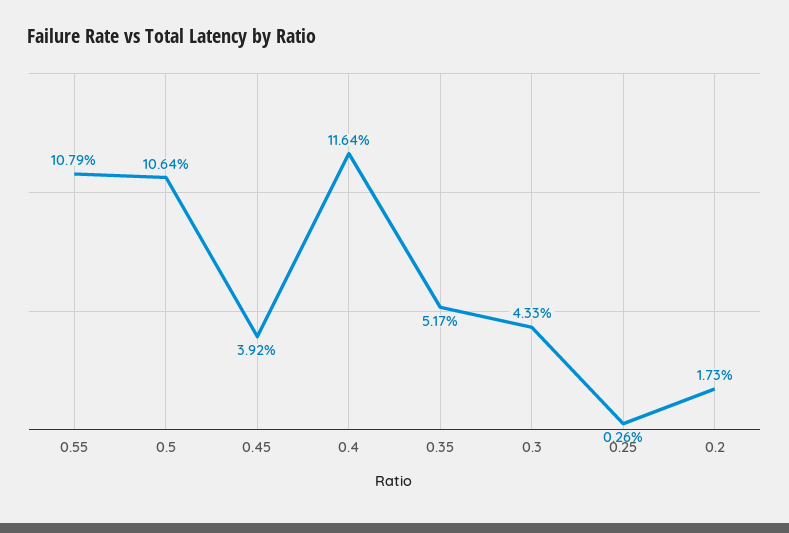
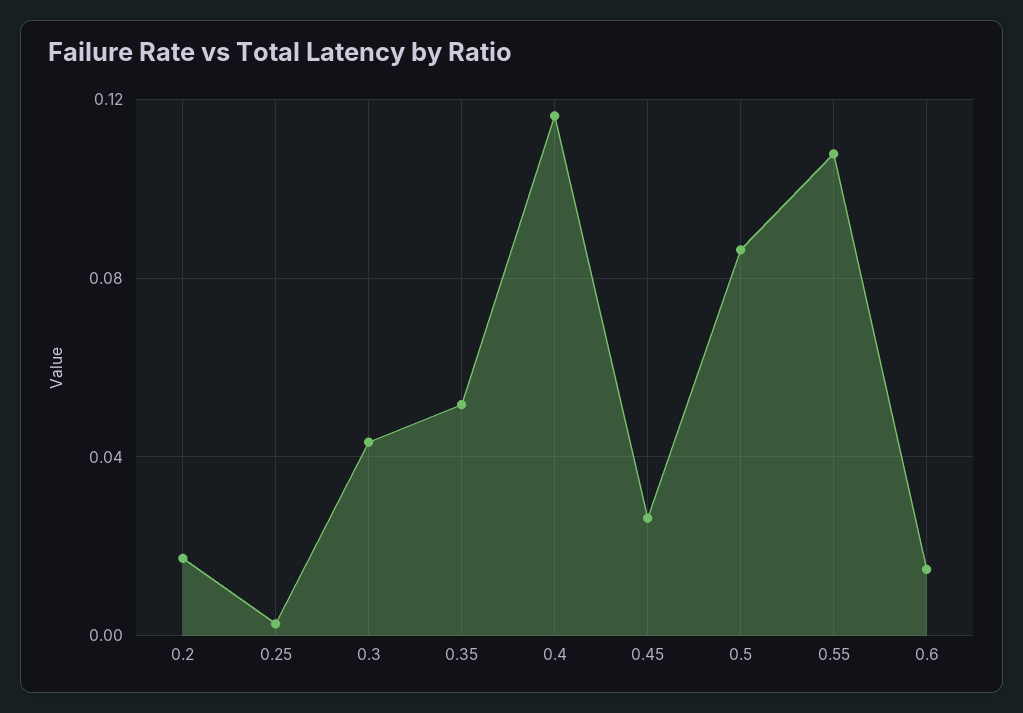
0.5: 0.1064 -> 0.085
0.45: 0.0392 -> 0.025
0.6: none -> 0.015

